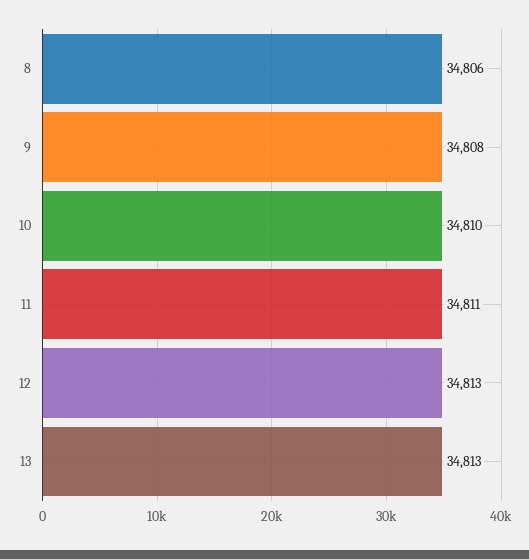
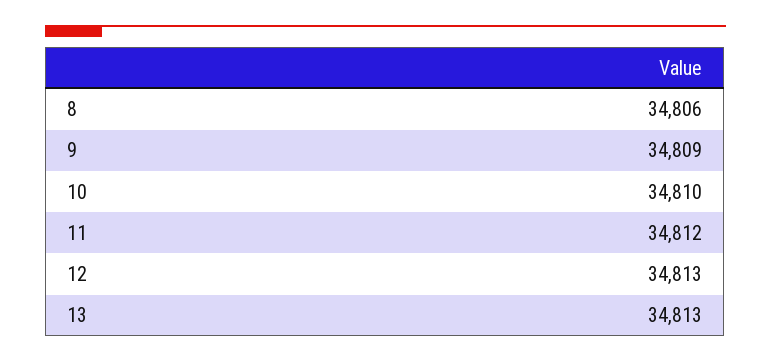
9: 34808 -> 34809
11: 34811 -> 34812

